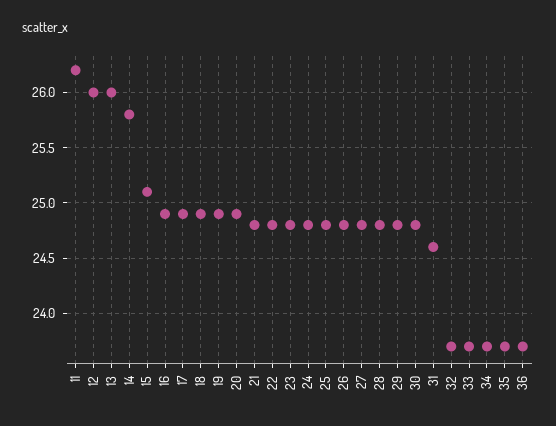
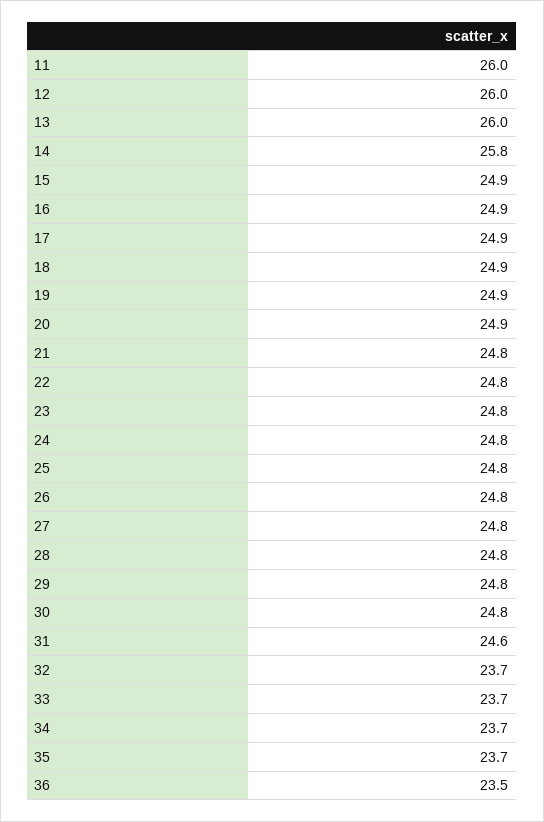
11: 26.2 -> 26
15: 25.1 -> 24.9
36: 23.7 -> 23.5

